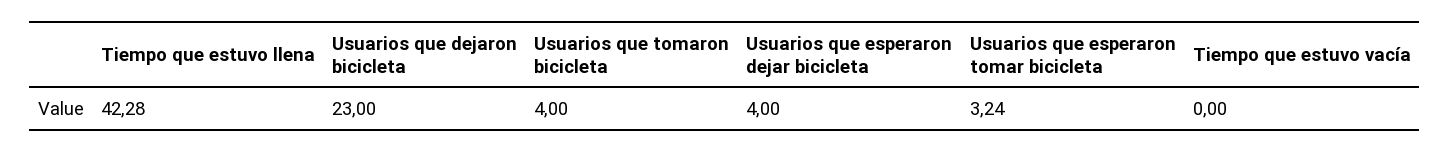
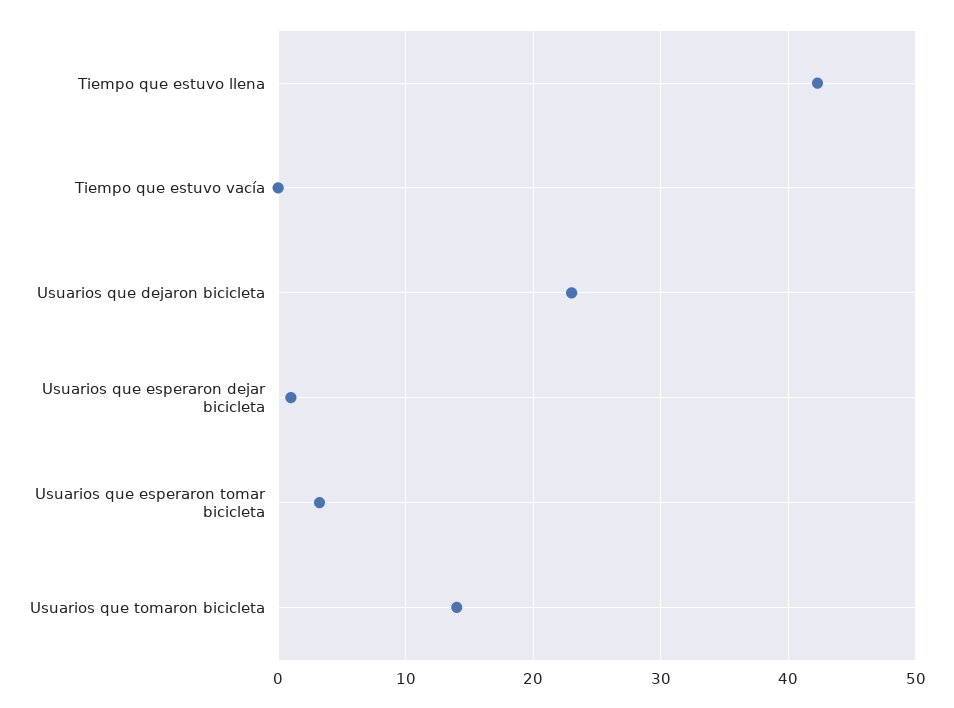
Usuarios que tomaron bicicleta: 4 -> 14
Usuarios que esperaron dejar bicicleta: 4 -> 1

